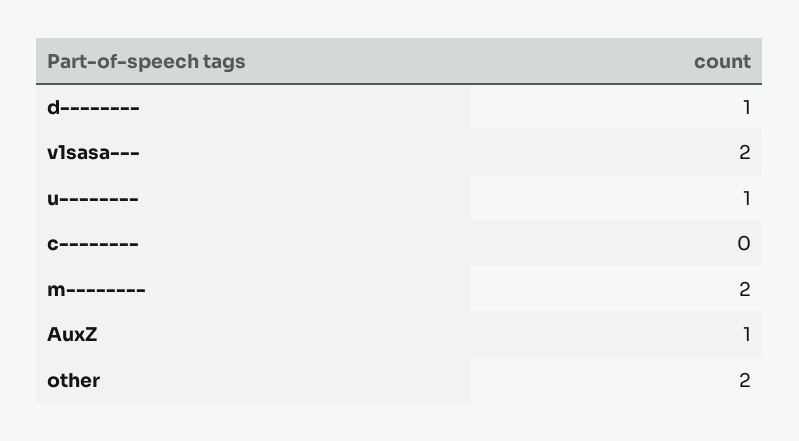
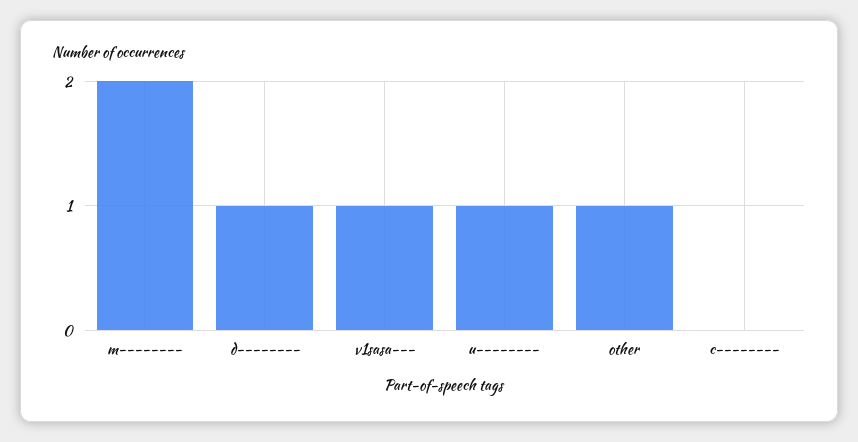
v1sasa---: 2 -> 1
AuxZ: 1 -> none
other: 2 -> 1

